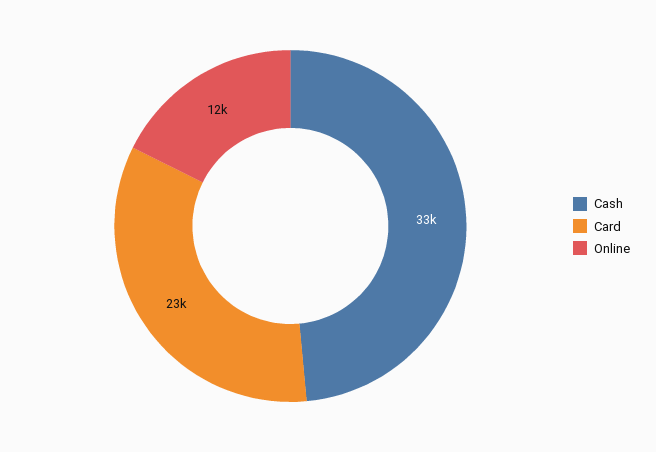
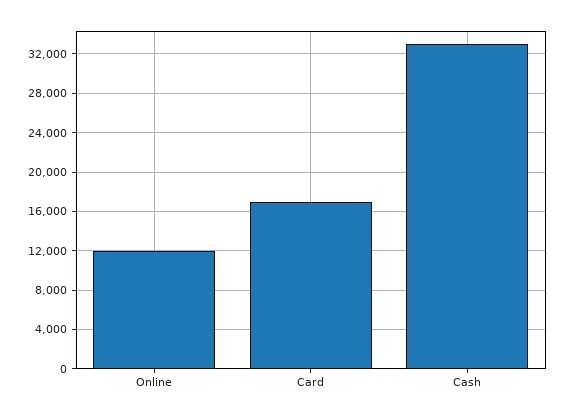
Card: 23000 -> 17000

